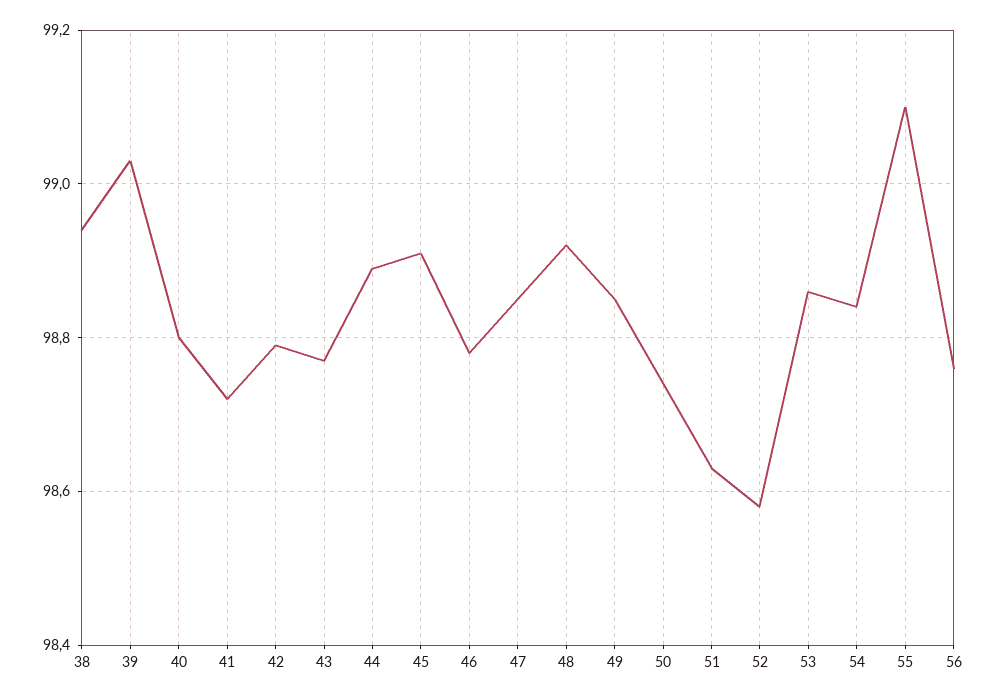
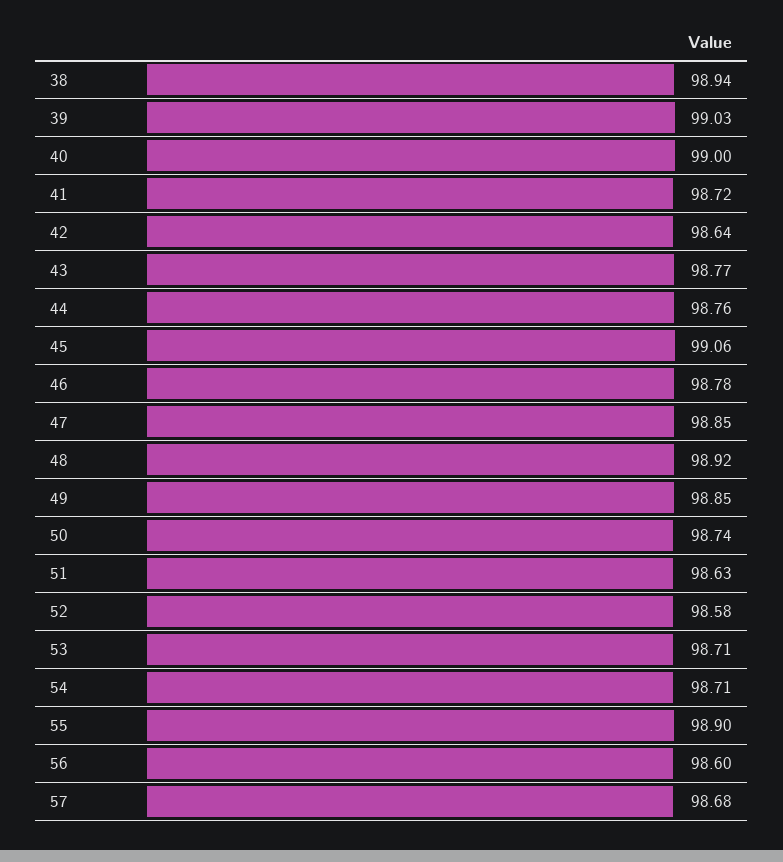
40: 98.8 -> 99
42: 98.8 -> 98.64
44: 98.9 -> 98.76
45: 98.9 -> 99.06
53: 98.85 -> 98.71
54: 98.85 -> 98.71
55: 99.1 -> 98.9
56: 98.75 -> 98.6
57: none -> 98.68

